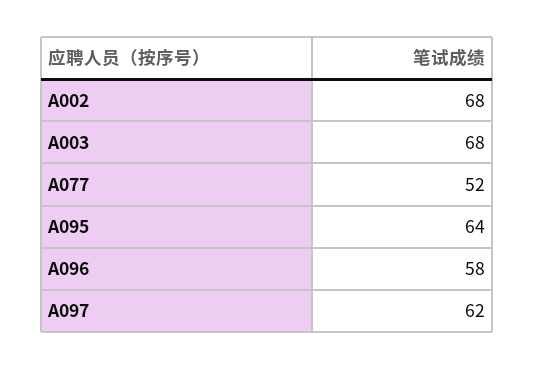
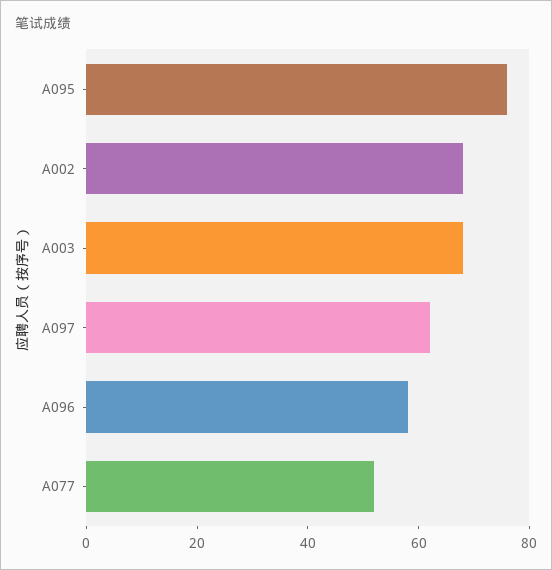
A095: 64 -> 75

